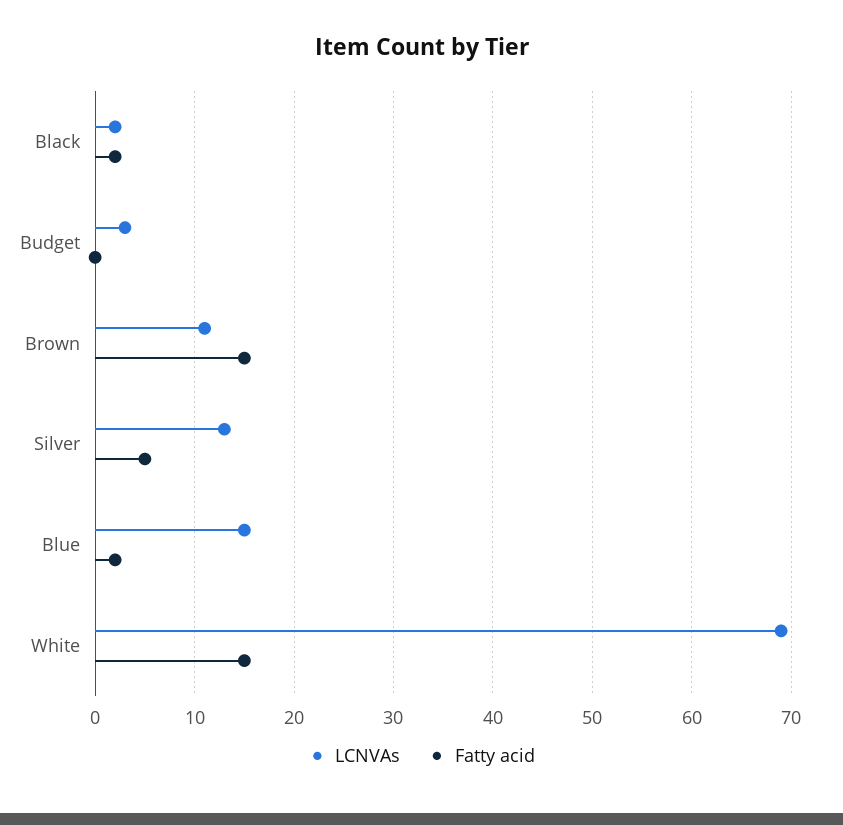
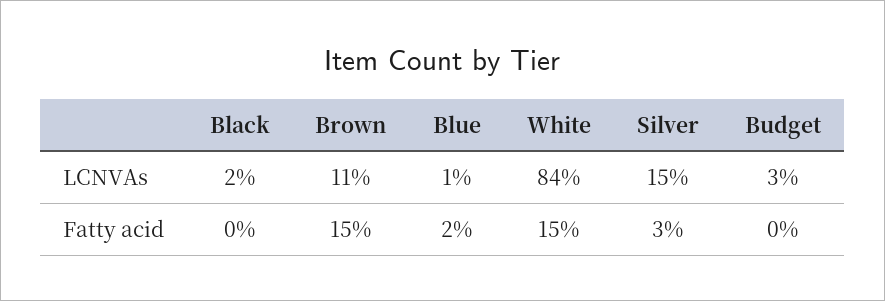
Fatty acid, Black: 2 -> 0
LCNVAs, Silver: 13 -> 15
Fatty acid, Silver: 5 -> 3
LCNVAs, Blue: 15 -> 1
LCNVAs, White: 69 -> 84

